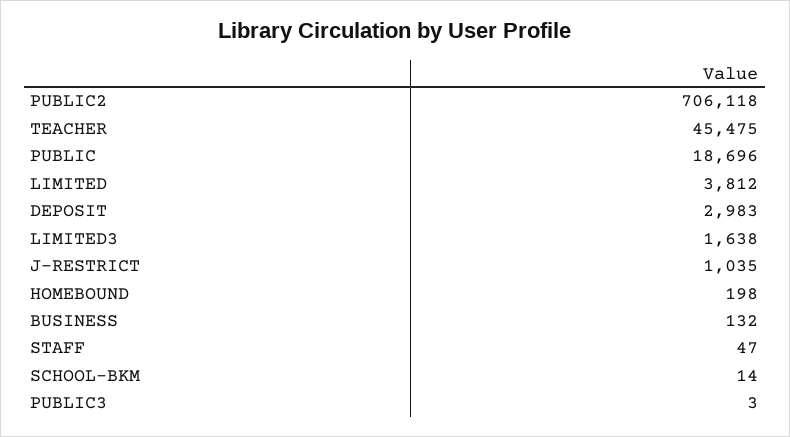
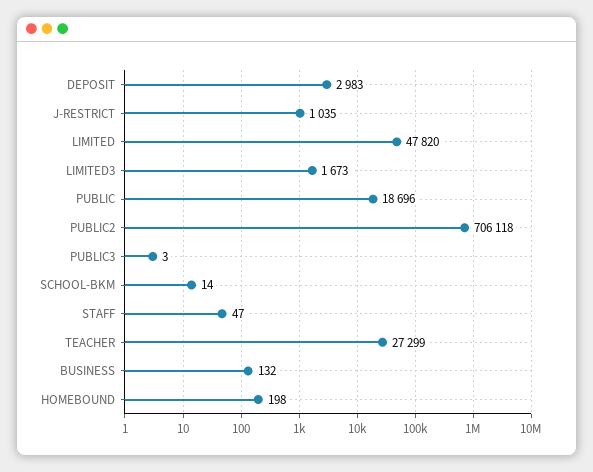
TEACHER: 45475 -> 27299
LIMITED: 3812 -> 47820
LIMITED3: 1638 -> 1673

